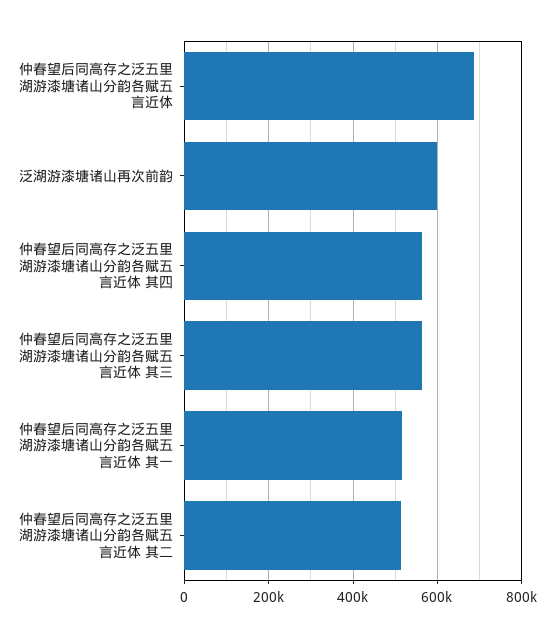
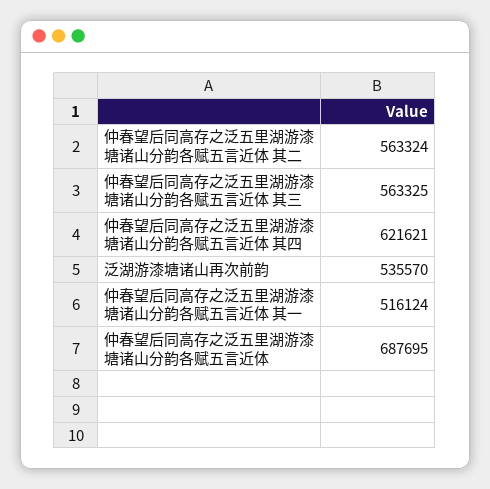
泛湖游漆塘诸山再次前韵: 600000 -> 535570
仲春望后同高存之泛五里湖游漆塘诸山分韵各赋五言近体 其四: 560000 -> 621621
仲春望后同高存之泛五里湖游漆塘诸山分韵各赋五言近体 其二: 520000 -> 563324

